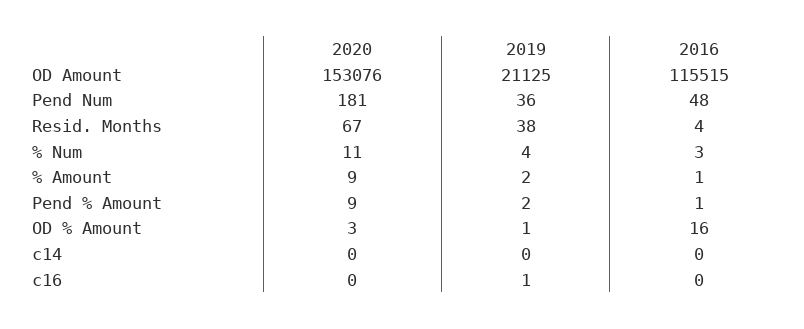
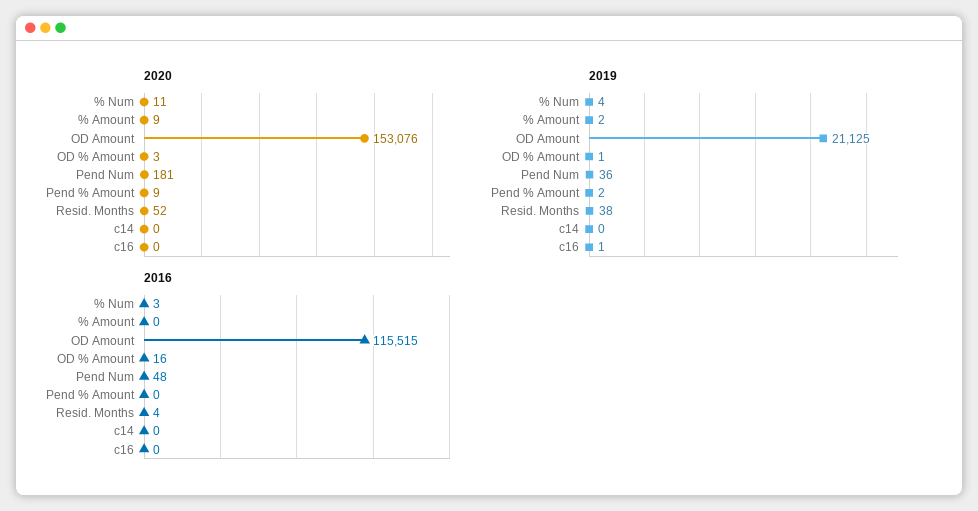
2020, Resid. Months: 67 -> 52
2016, % Amount: 1 -> 0
2016, Pend % Amount: 1 -> 0

